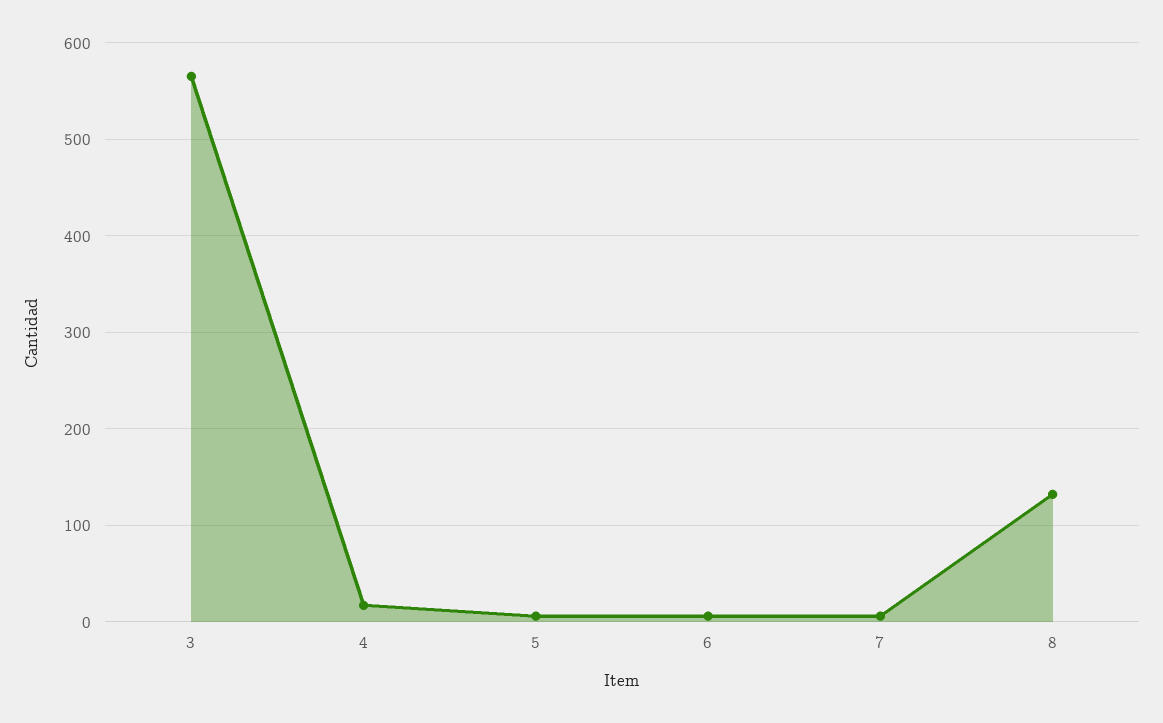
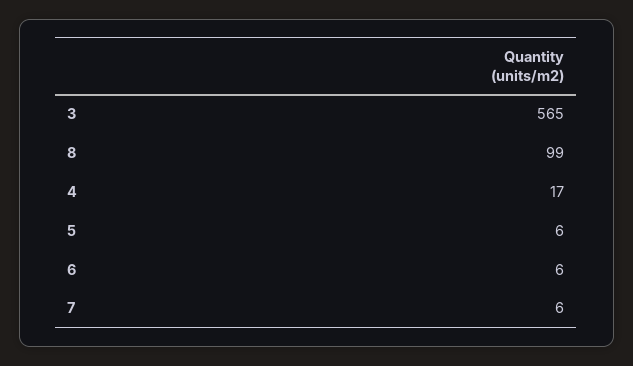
8: 130 -> 99

